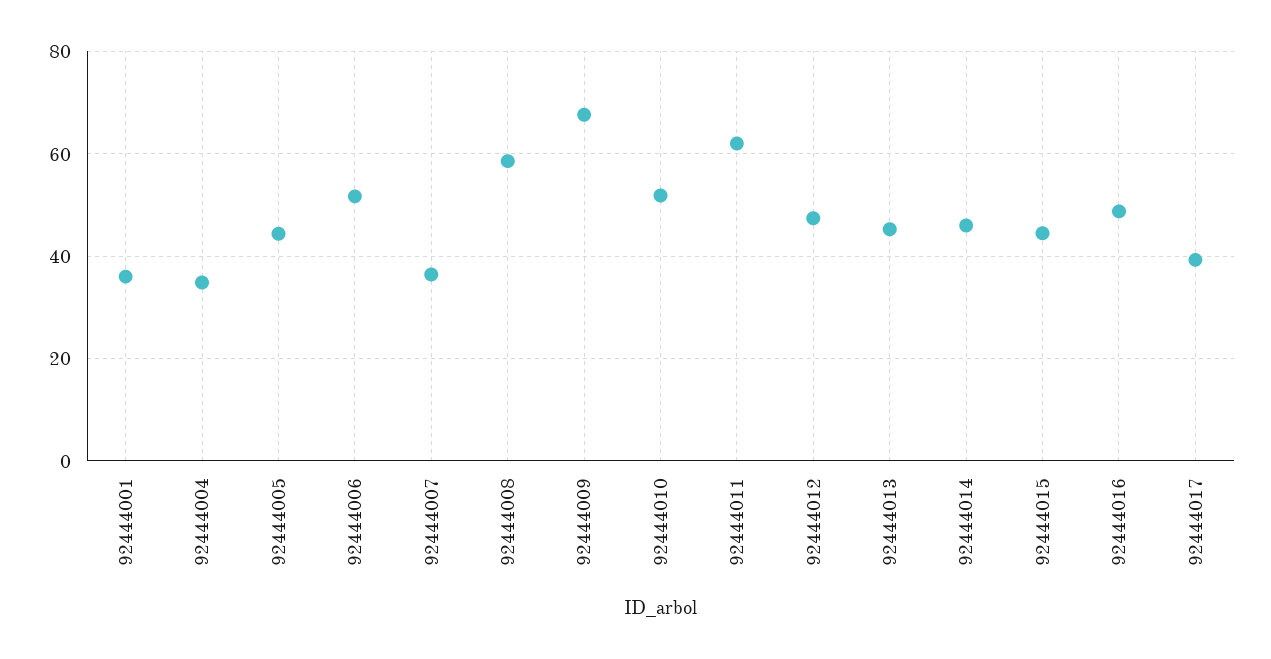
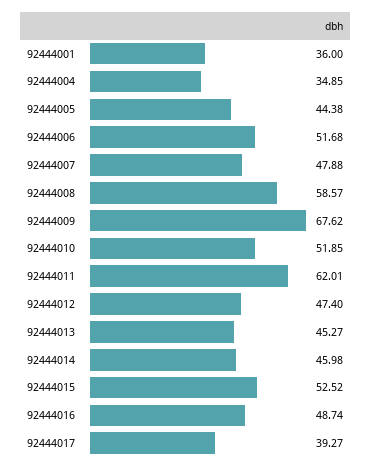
92444007: 36 -> 47.88
92444015: 44 -> 52.52

